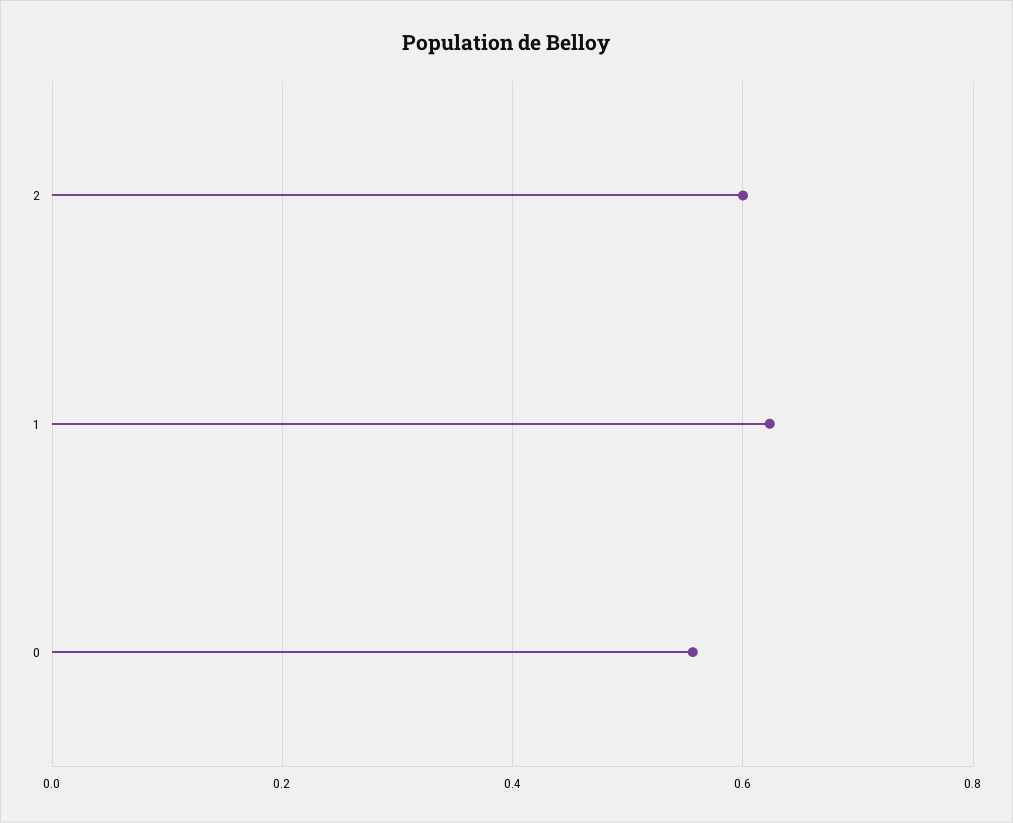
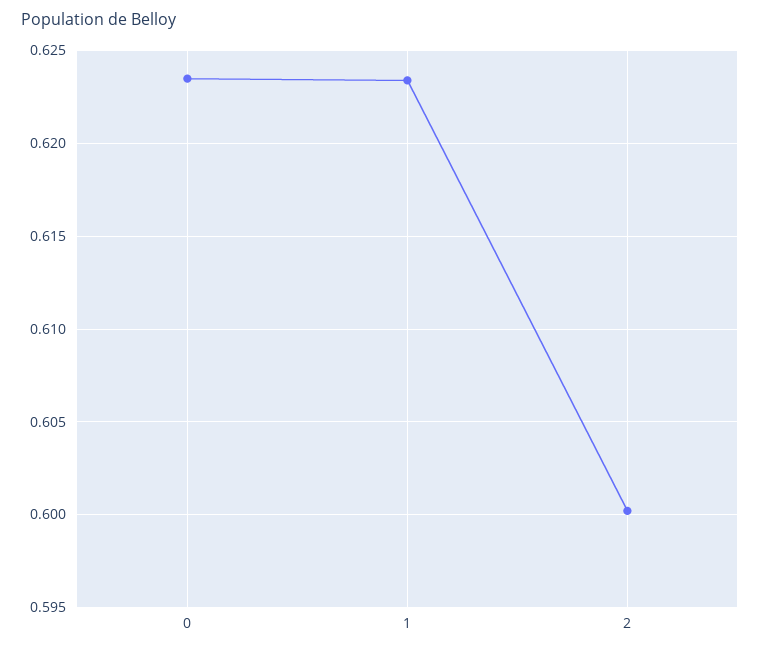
0: 0.56 -> 0.6235

